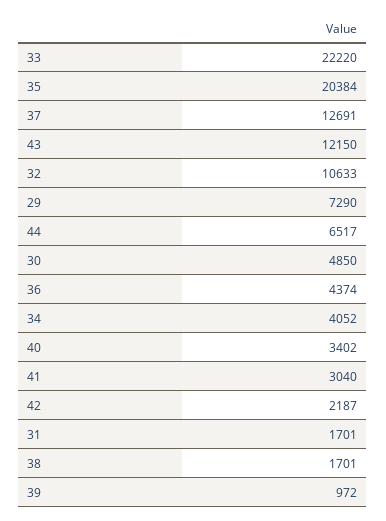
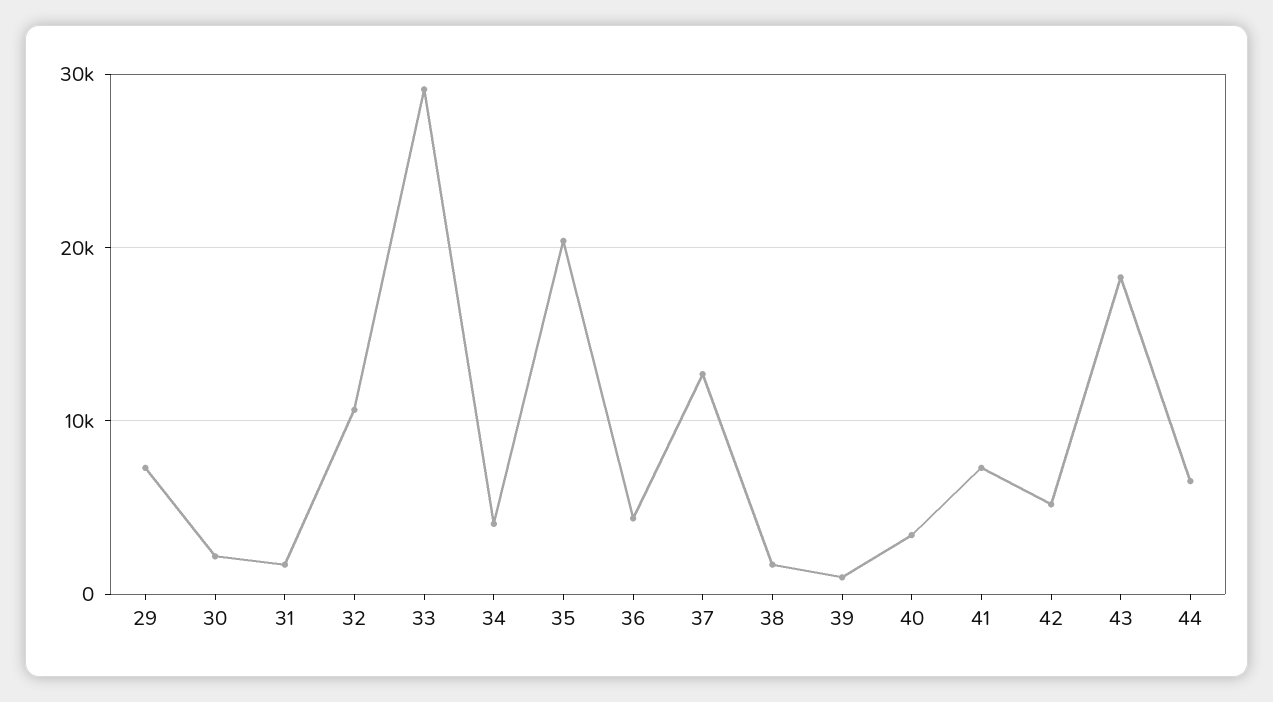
33: 22220 -> 29000
43: 12150 -> 18000
30: 4850 -> 2000
41: 3040 -> 7000
42: 2187 -> 5000

